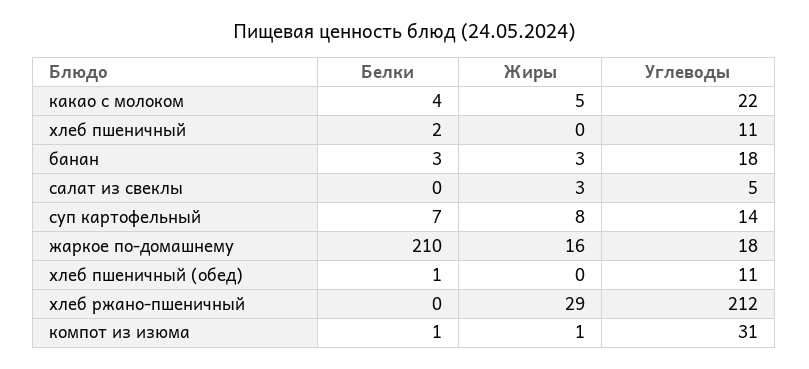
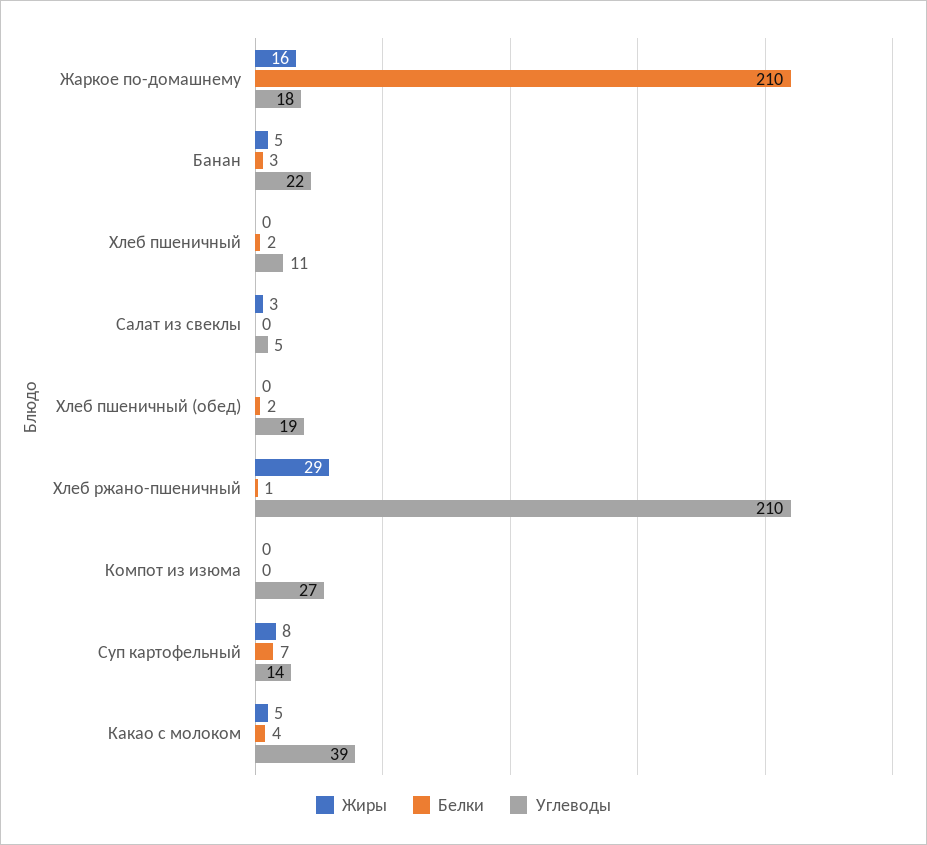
Углеводы, какао с молоком: 22 -> 39
Жиры, банан: 3 -> 5
Углеводы, банан: 18 -> 22
Белки, хлеб пшеничный (обед): 1 -> 2
Углеводы, хлеб пшеничный (обед): 11 -> 19
Белки, хлеб ржано-пшеничный: 0 -> 1
Углеводы, хлеб ржано-пшеничный: 212 -> 210
Белки, компот из изюма: 1 -> 0
Жиры, компот из изюма: 1 -> 0
Углеводы, компот из изюма: 31 -> 27

